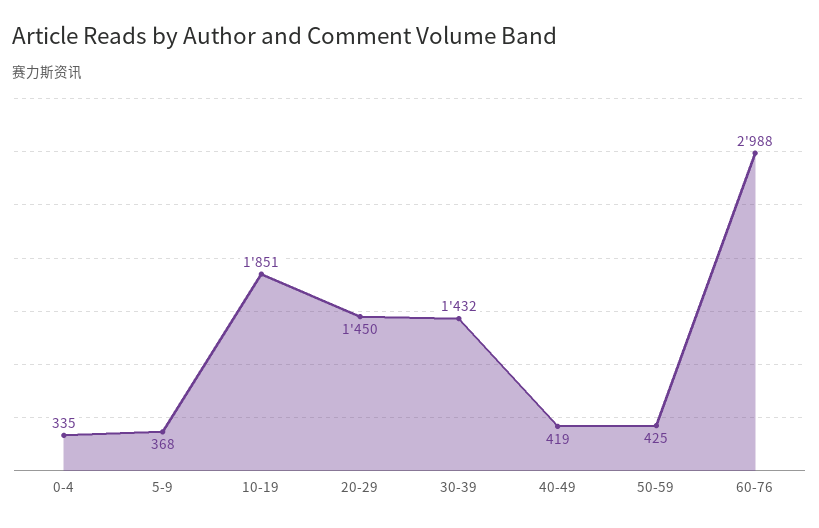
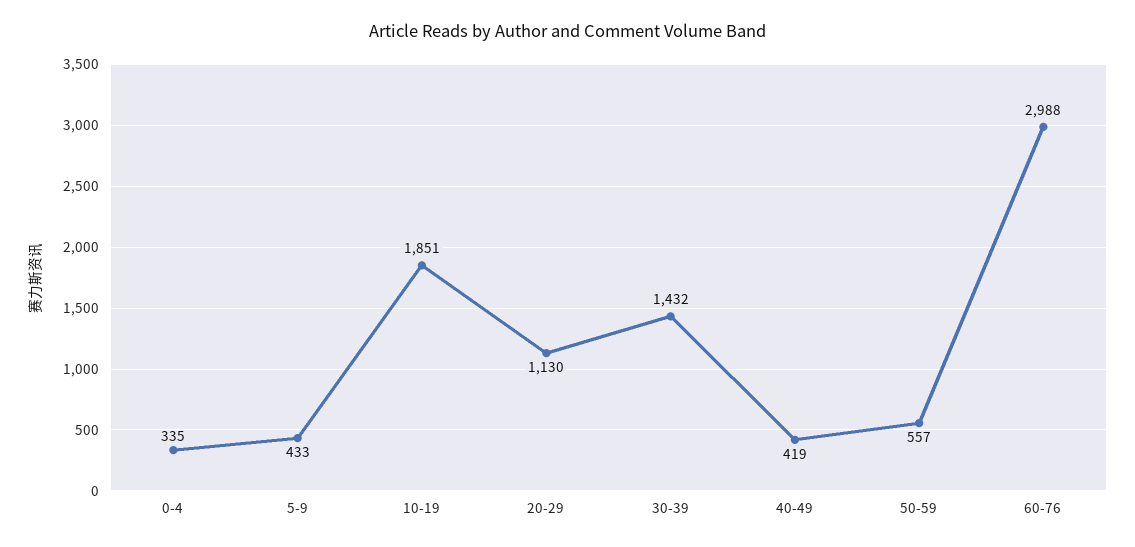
5-9: 368 -> 433
20-29: 1450 -> 1130
50-59: 425 -> 557

